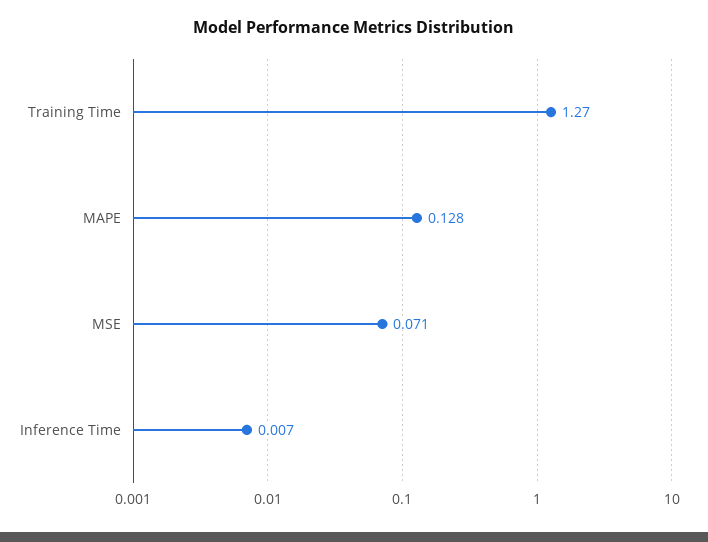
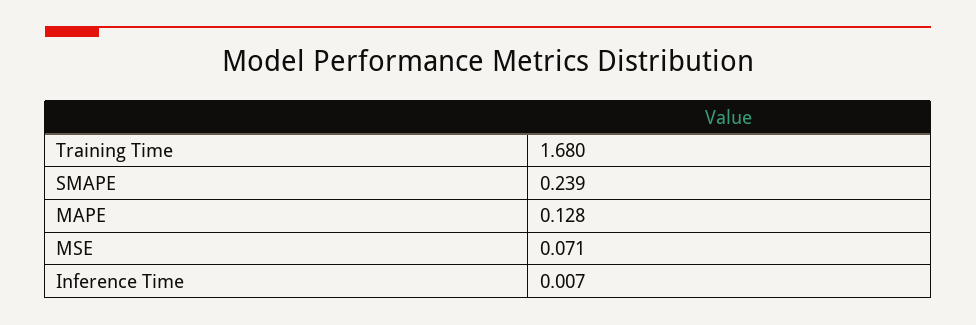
Training Time: 1.27 -> 1.68
SMAPE: none -> 0.239

